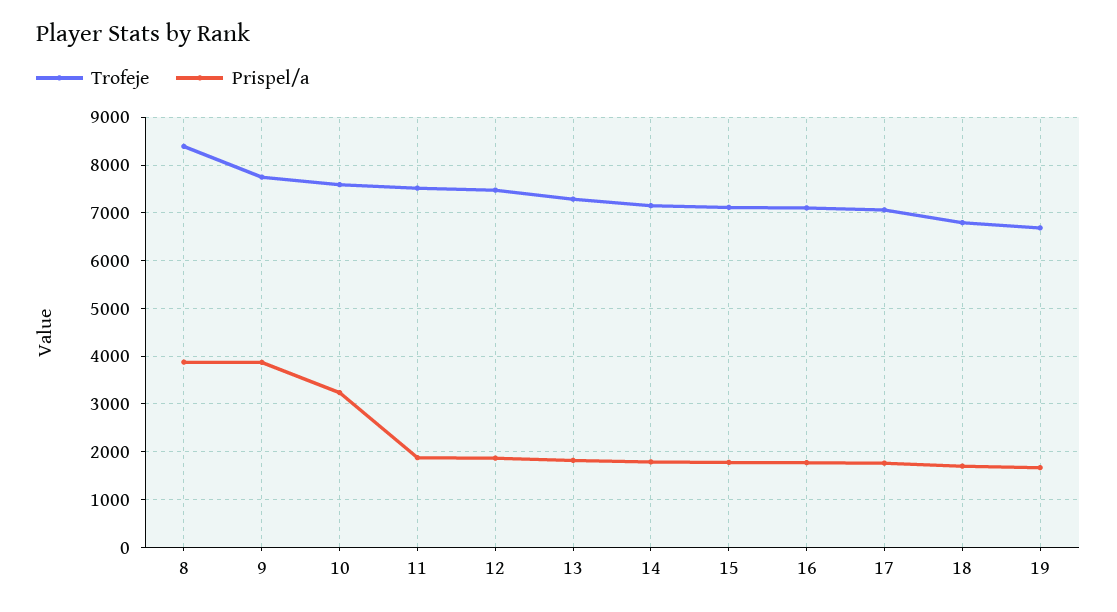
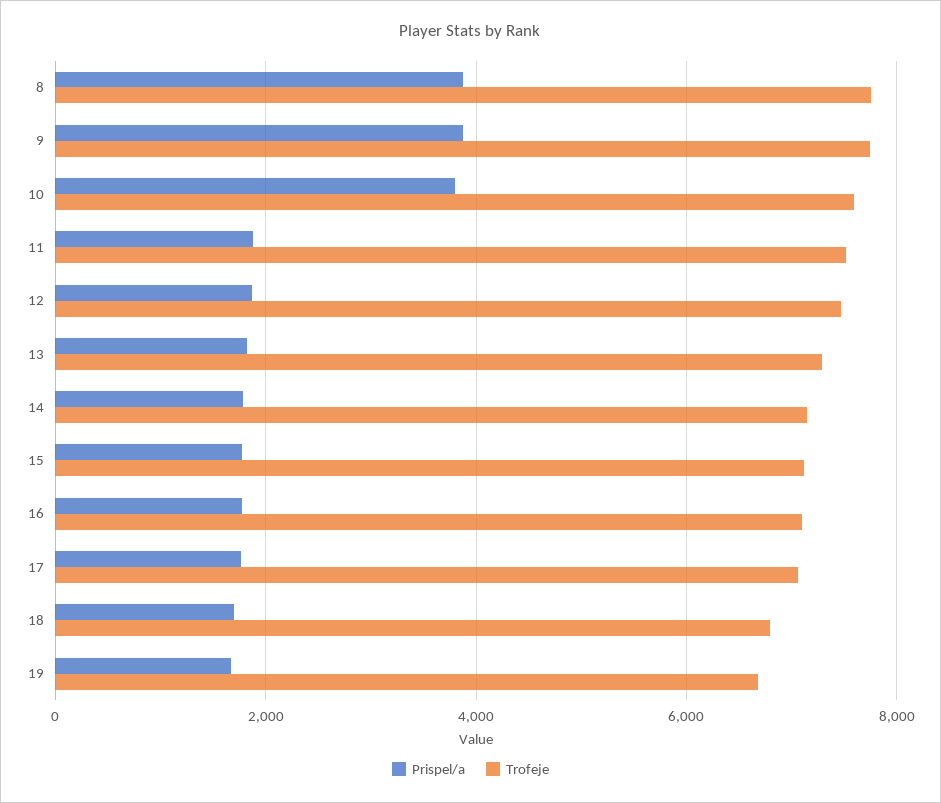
Trofeje, 8: 8400 -> 7800
Prispel/a, 10: 3200 -> 3800

